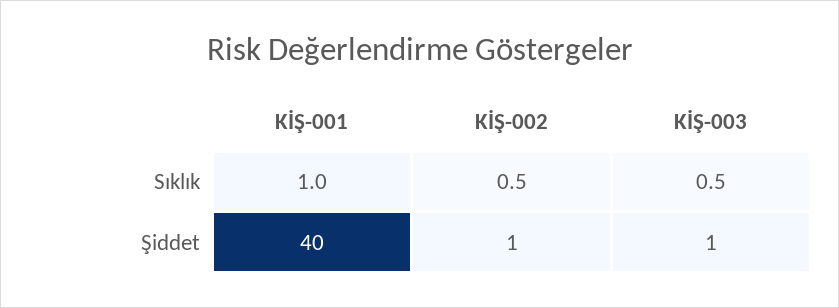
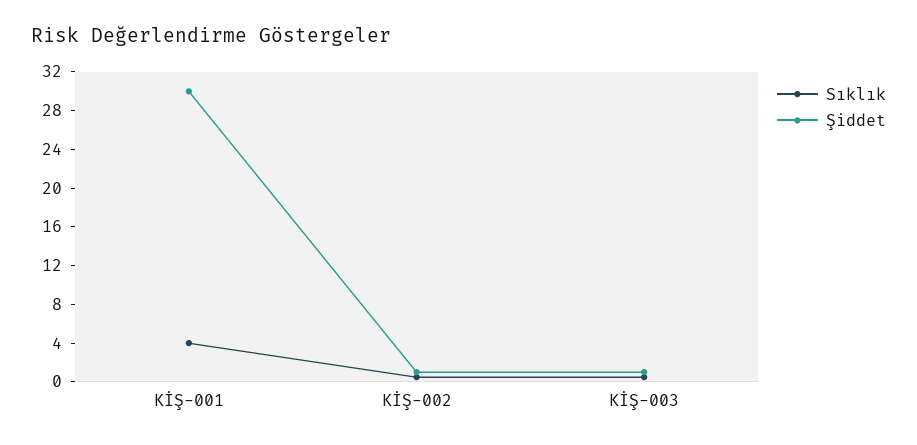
Sıklık, KİŞ-001: 1 -> 4
Şiddet, KİŞ-001: 40 -> 30

